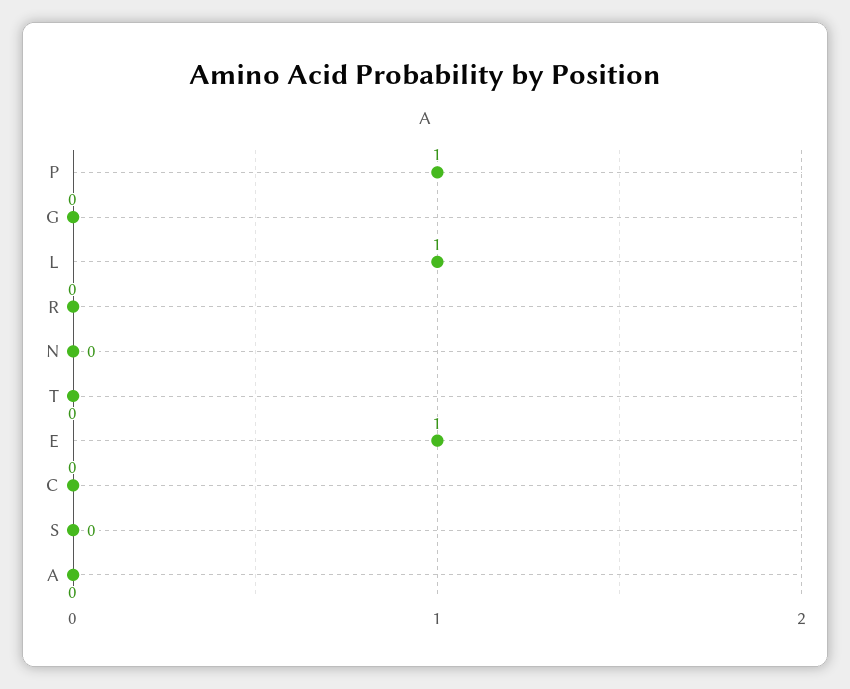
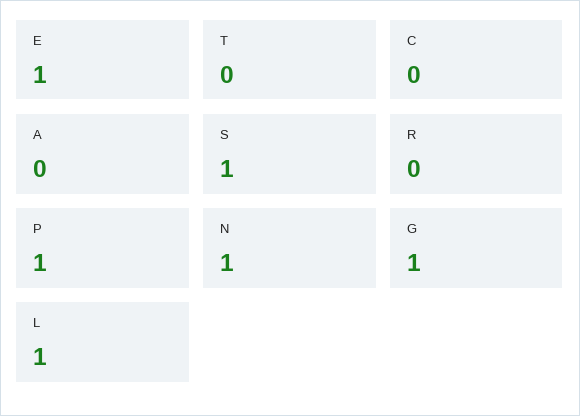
G: 0 -> 1
N: 0 -> 1
S: 0 -> 1

